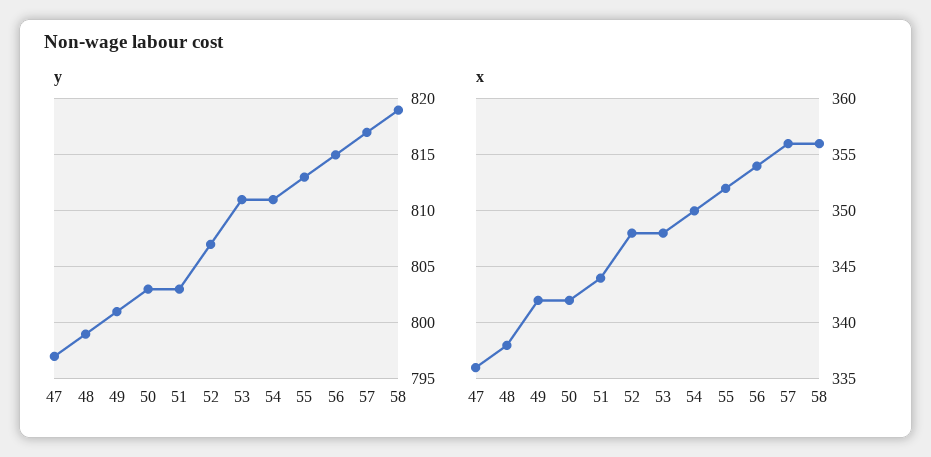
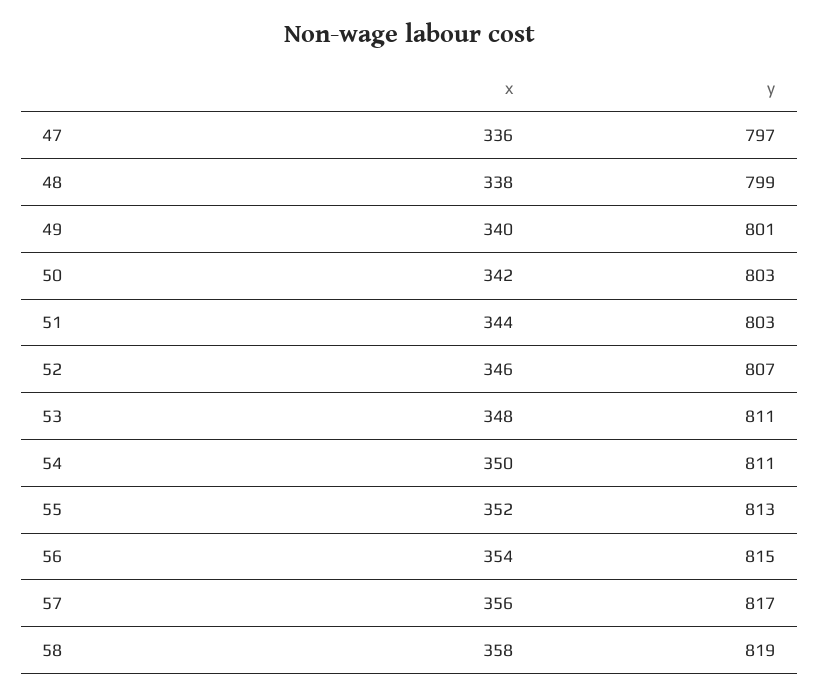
x, 49: 342 -> 340
x, 52: 348 -> 346
x, 58: 356 -> 358

